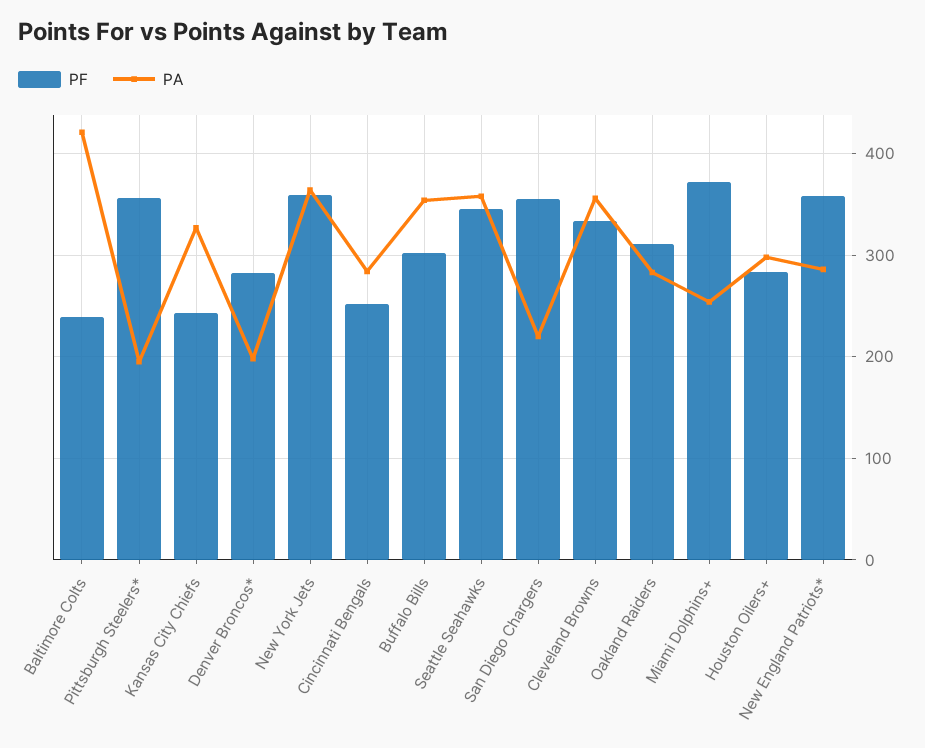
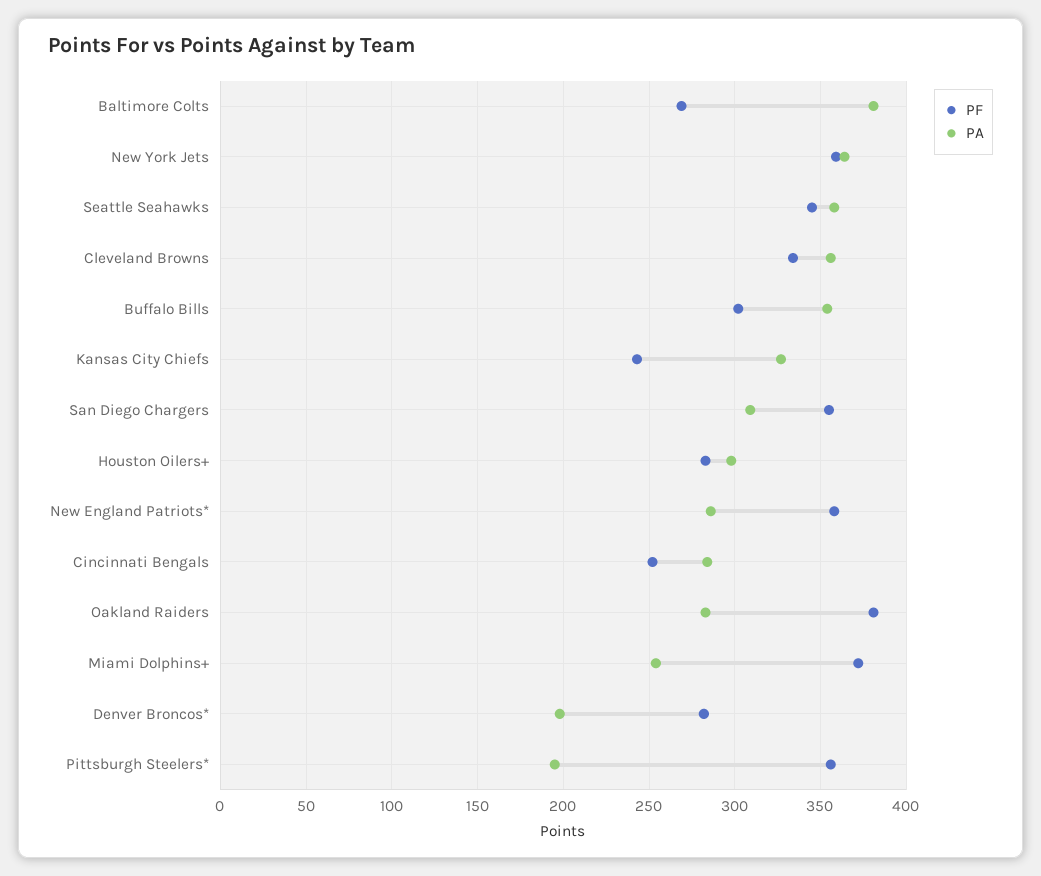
PF, Baltimore Colts: 240 -> 270
PA, Baltimore Colts: 420 -> 380
PA, San Diego Chargers: 220 -> 310
PF, Oakland Raiders: 310 -> 380

